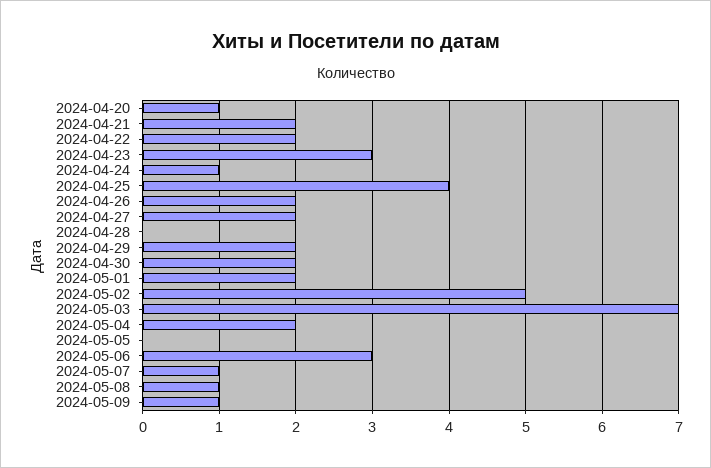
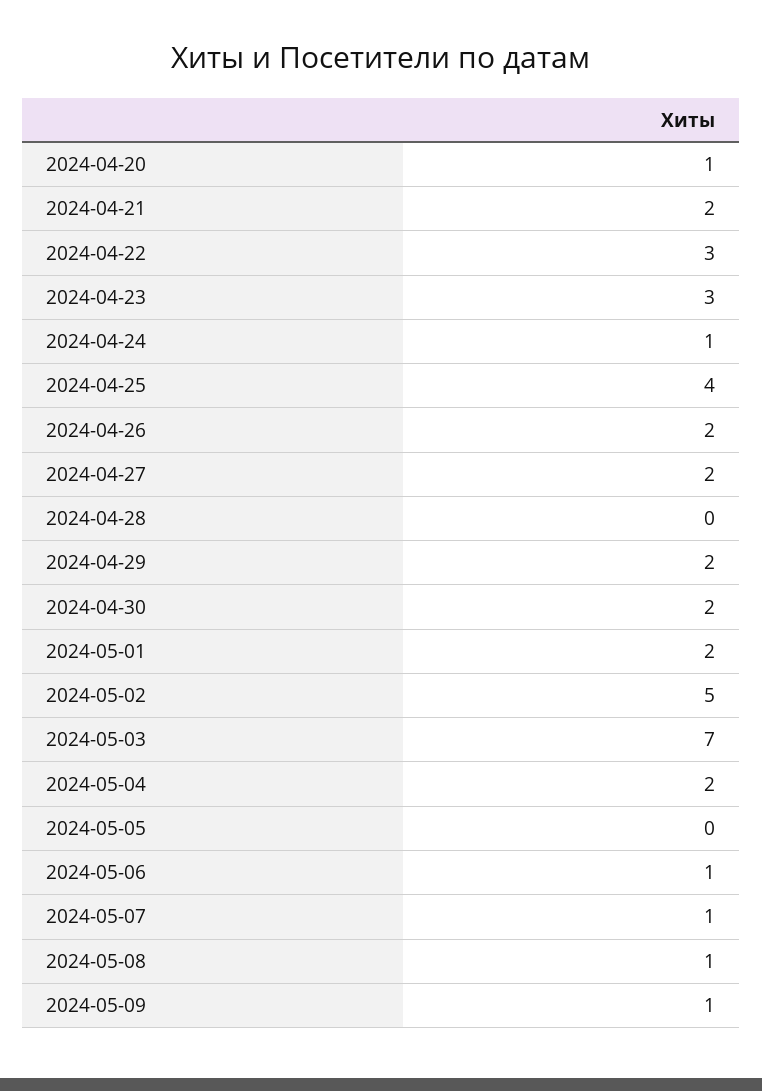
2024-04-22: 2 -> 3
2024-05-06: 3 -> 1

